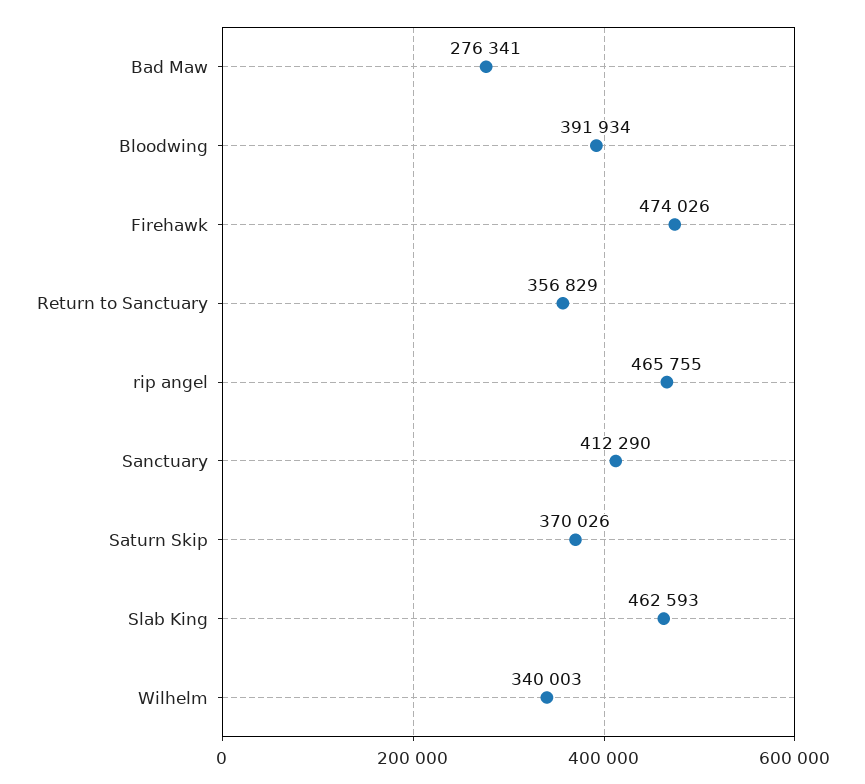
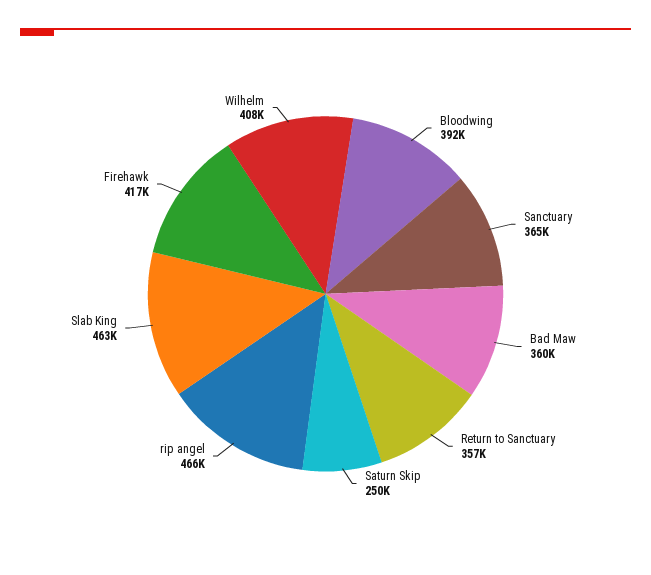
Bad Maw: 276341 -> 360000
Firehawk: 474026 -> 417000
Sanctuary: 412290 -> 365000
Saturn Skip: 370026 -> 250000
Wilhelm: 340003 -> 408000

